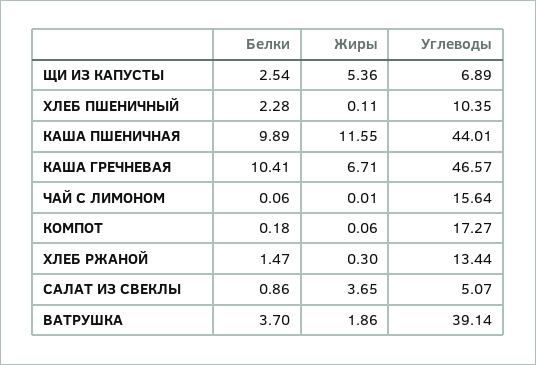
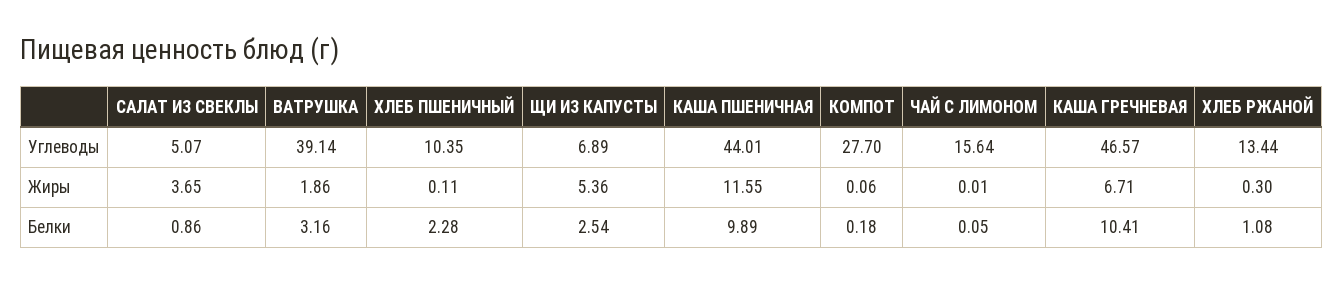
Белки, ЧАЙ С ЛИМОНОМ: 0.06 -> 0.05
Углеводы, КОМПОТ: 17.27 -> 27.7
Белки, ХЛЕБ РЖАНОЙ: 1.47 -> 1.08
Белки, ВАТРУШКА: 3.7 -> 3.16

